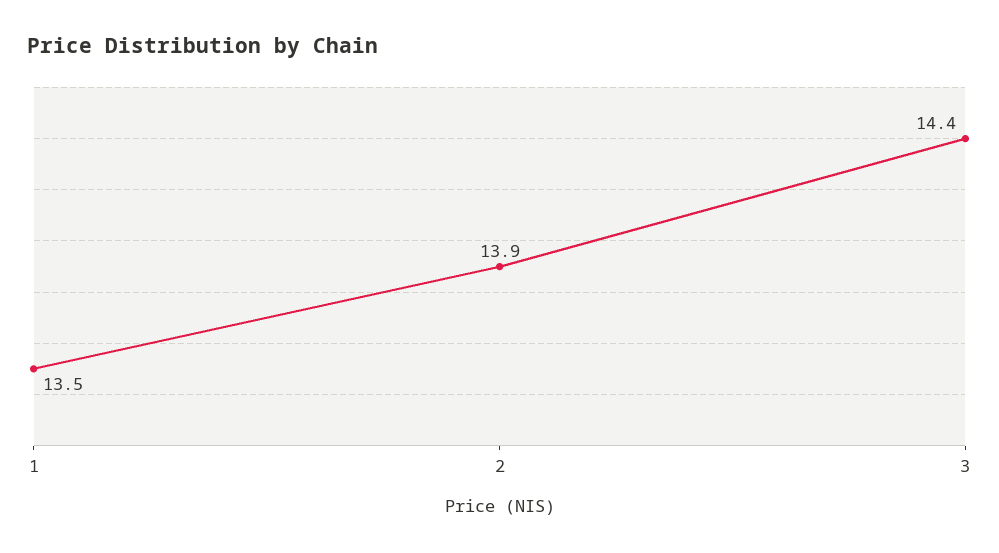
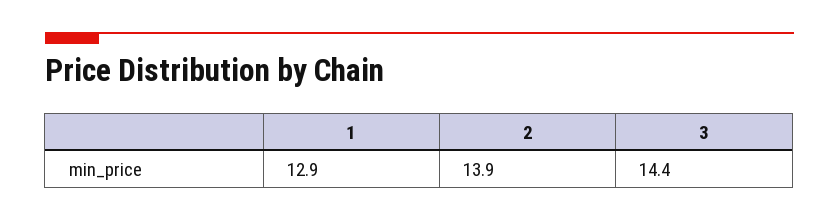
1: 13.5 -> 12.9

